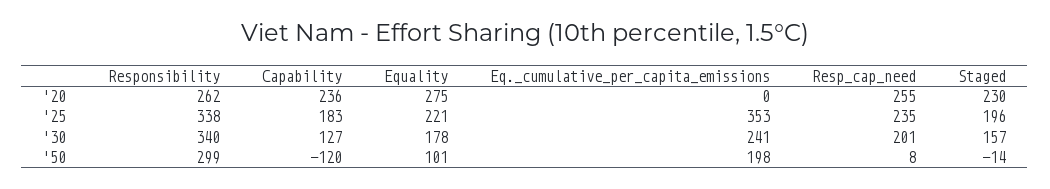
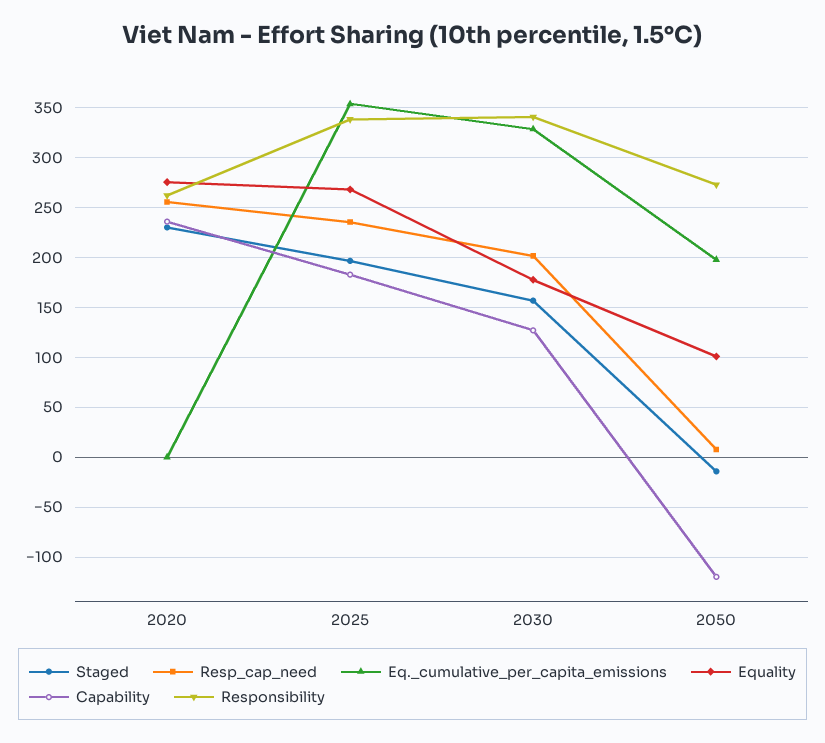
Equality, '25: 221 -> 270
Eq._cumulative_per_capita_emissions, '30: 241 -> 330
Responsibility, '50: 299 -> 270

